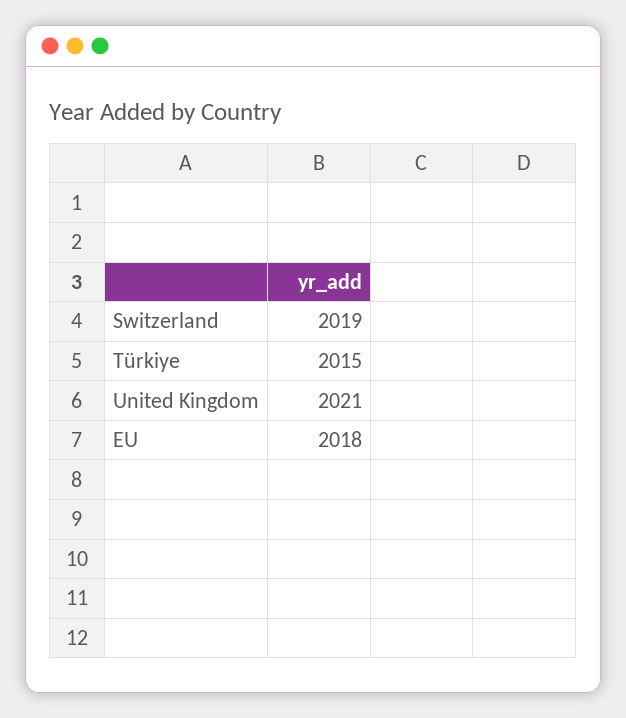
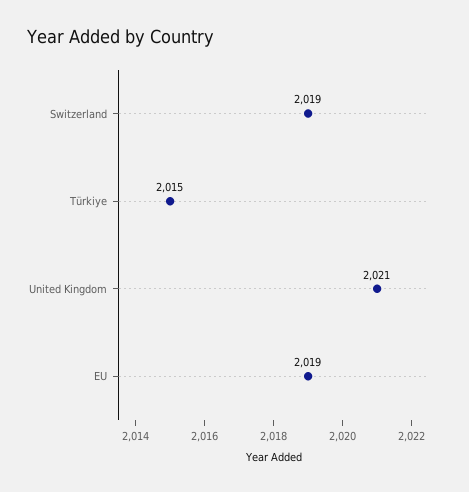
EU: 2018 -> 2019

